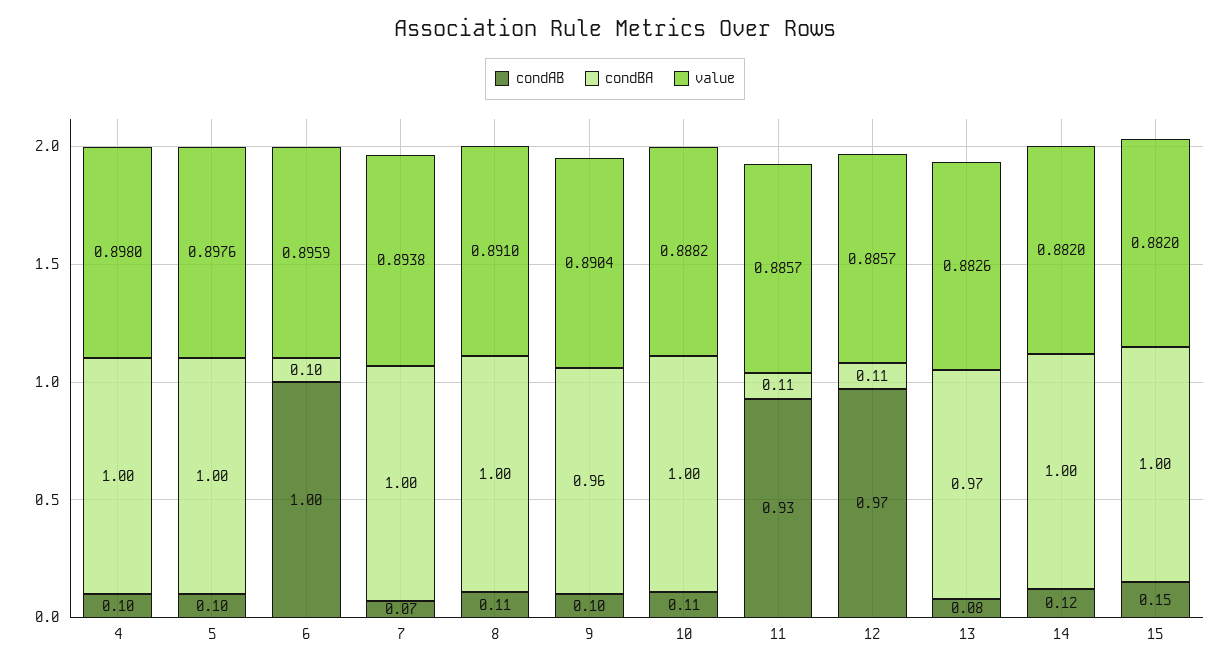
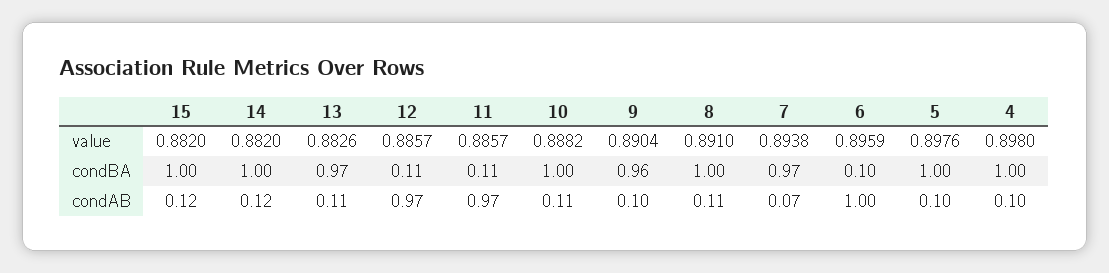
condBA, 7: 1 -> 0.97
condAB, 11: 0.93 -> 0.97
condAB, 13: 0.08 -> 0.11
condAB, 15: 0.15 -> 0.12

